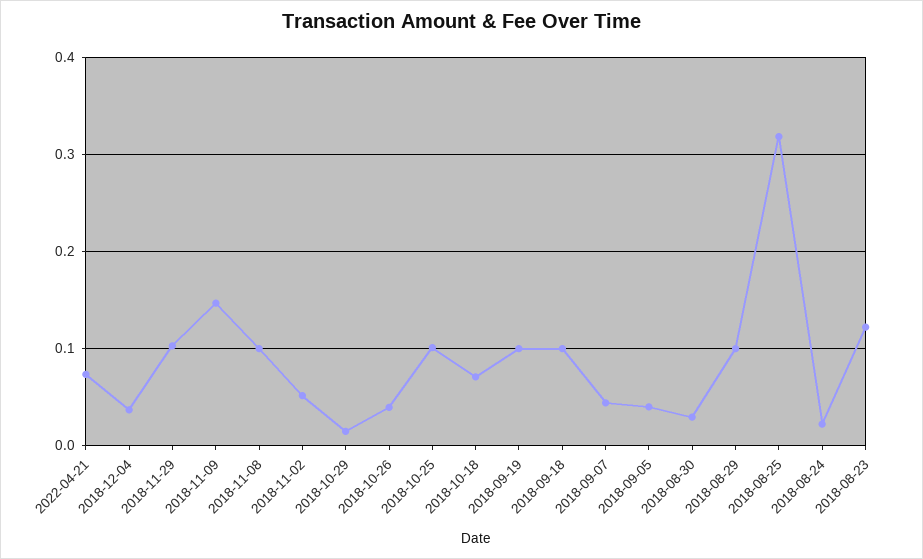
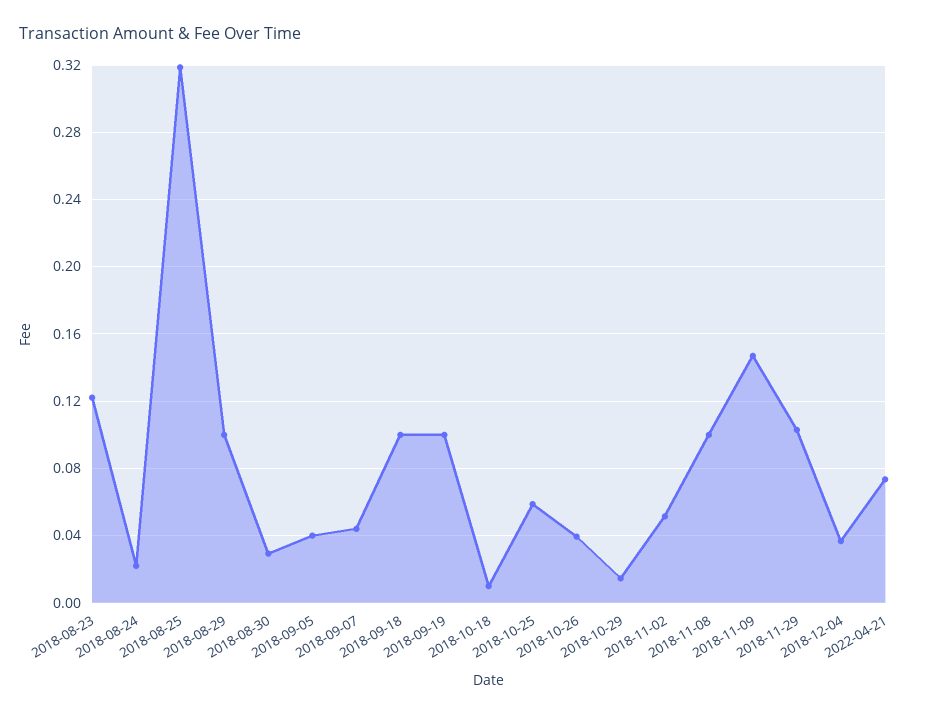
2018-10-25: 0.1 -> 0.06
2018-10-18: 0.07 -> 0.01

